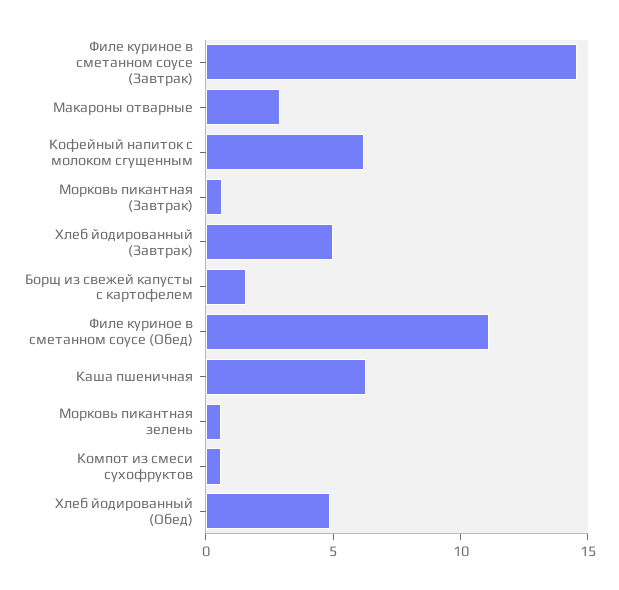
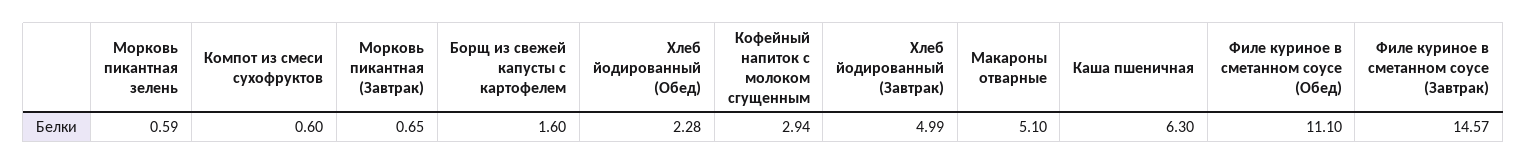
Макароны отварные: 3 -> 5.1
Кофейный напиток с молоком сгущенным: 6 -> 2.94
Хлеб йодированный (Обед): 5 -> 2.28

